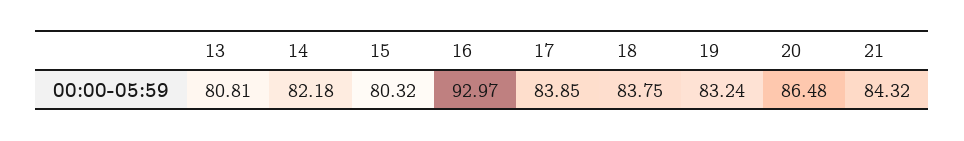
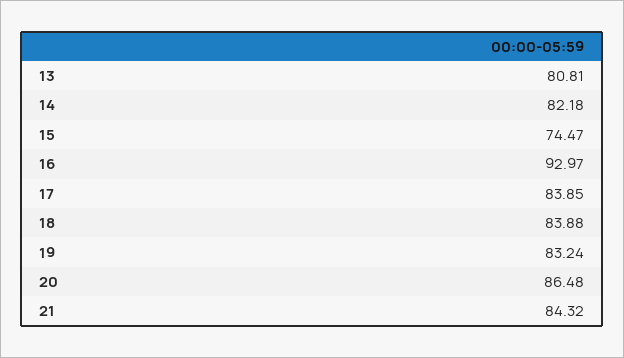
15: 80.32 -> 74.47
18: 83.75 -> 83.88

